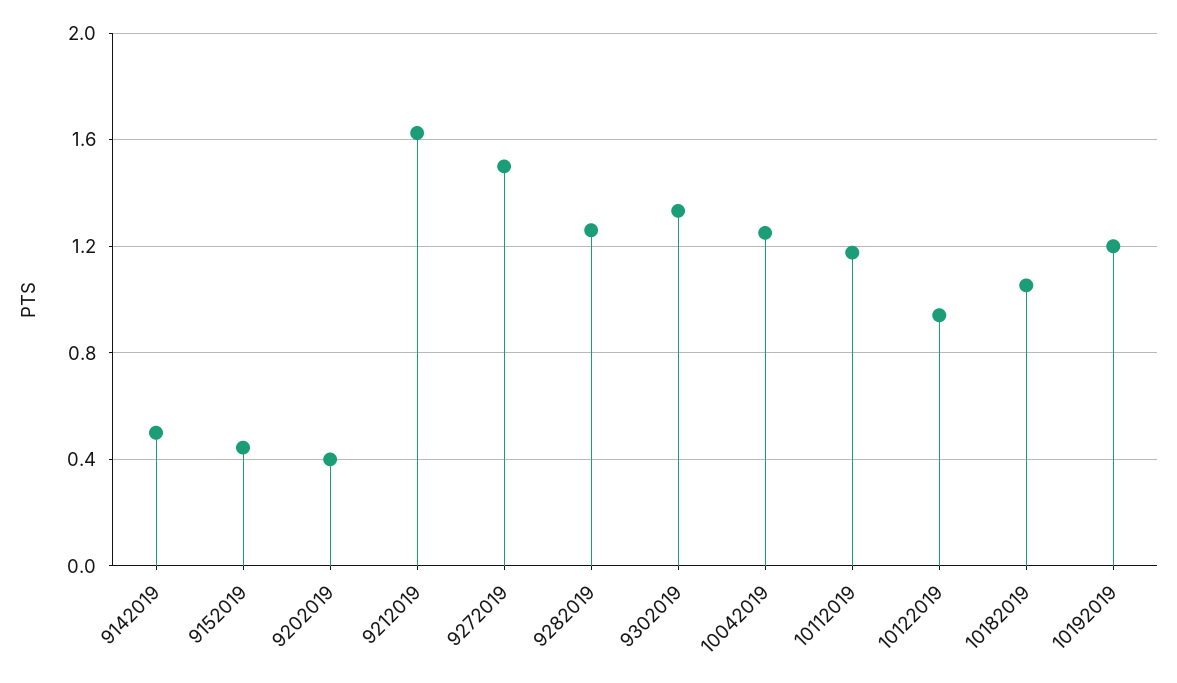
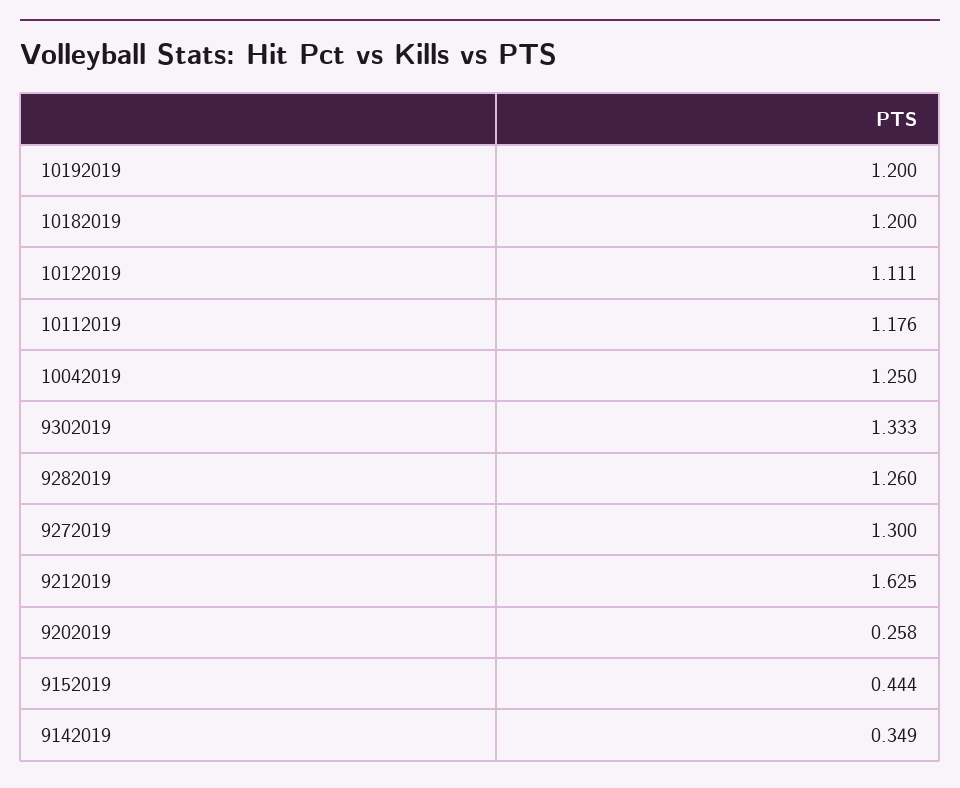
9142019: 0.5 -> 0.349
9202019: 0.4 -> 0.258
9272019: 1.5 -> 1.3
10122019: 0.95 -> 1.111
10182019: 1.05 -> 1.2

